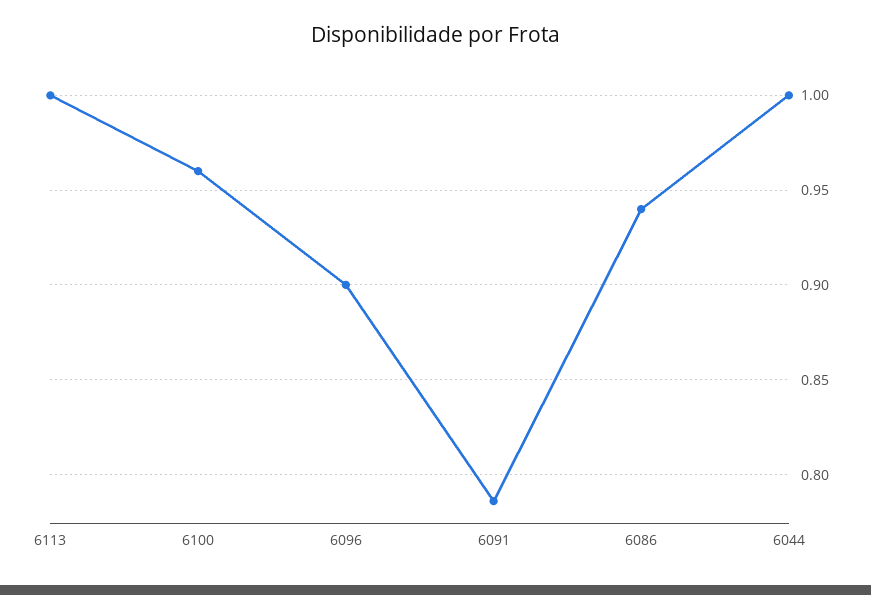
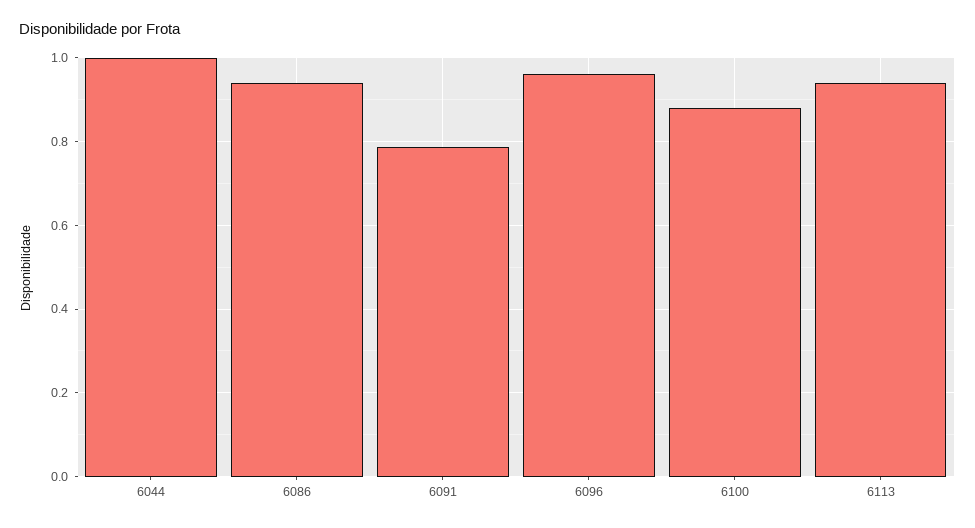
6113: 1 -> 0.94
6100: 0.96 -> 0.88
6096: 0.9 -> 0.96

